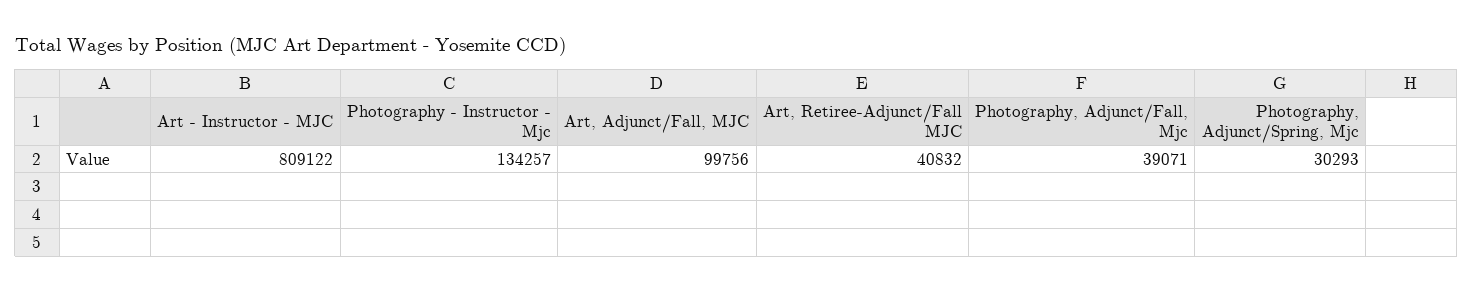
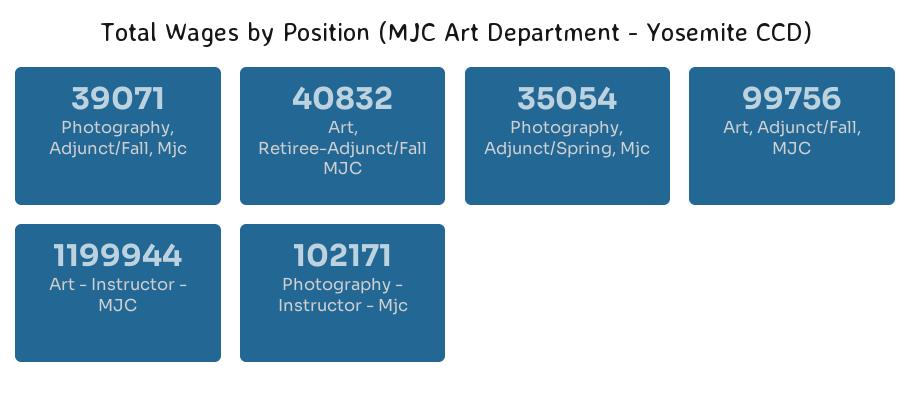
Art - Instructor - MJC: 809122 -> 1199944
Photography - Instructor - Mjc: 134257 -> 102171
Photography, Adjunct/Spring, Mjc: 30293 -> 35054

